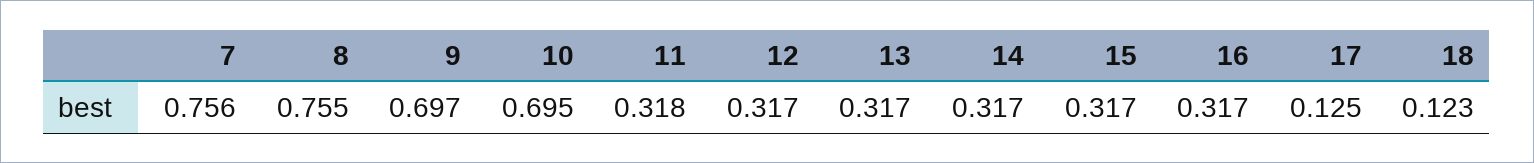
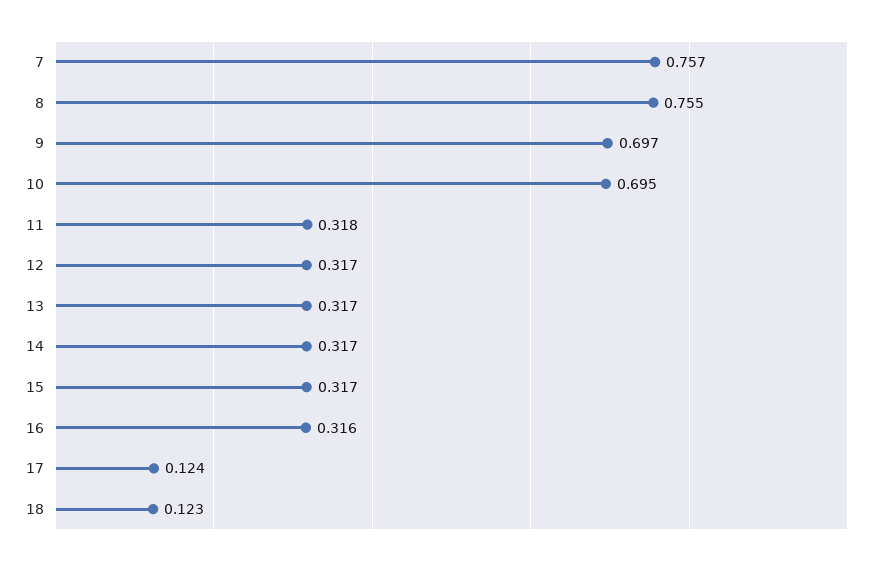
7: 0.756 -> 0.757
16: 0.317 -> 0.316
17: 0.125 -> 0.124

